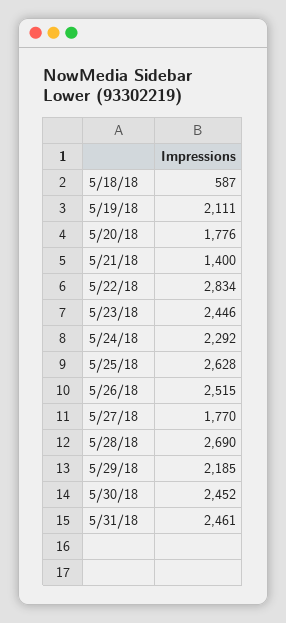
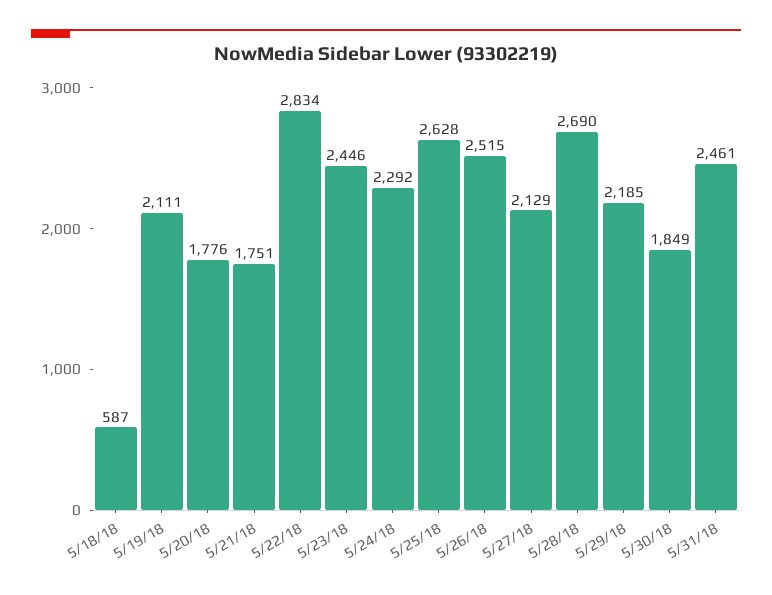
5/21/18: 1400 -> 1751
5/27/18: 1770 -> 2129
5/30/18: 2452 -> 1849

